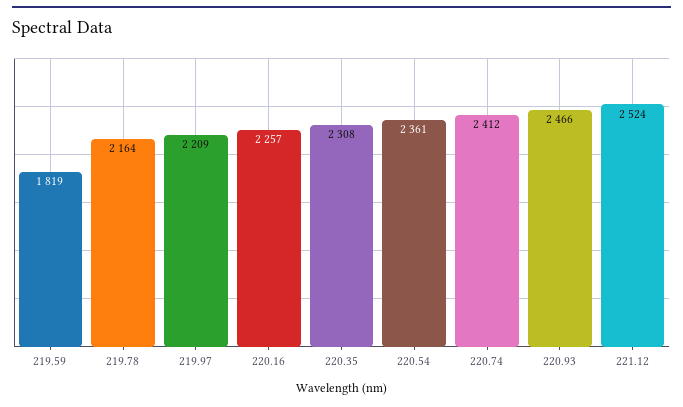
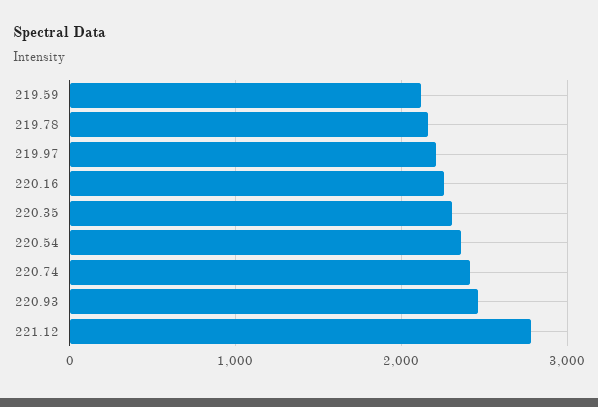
219.59: 1819 -> 2100
221.12: 2524 -> 2800

